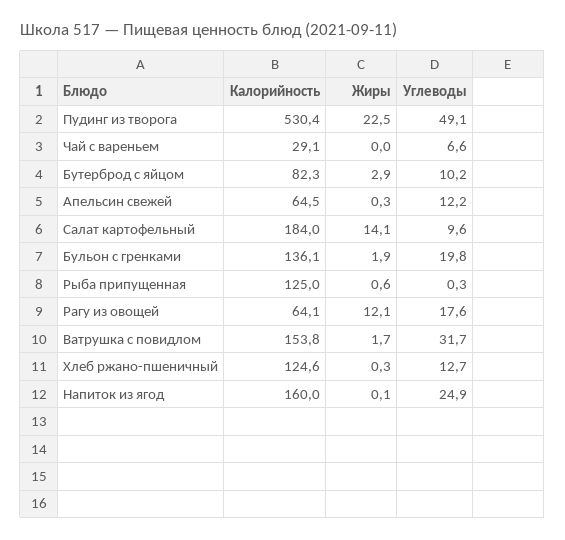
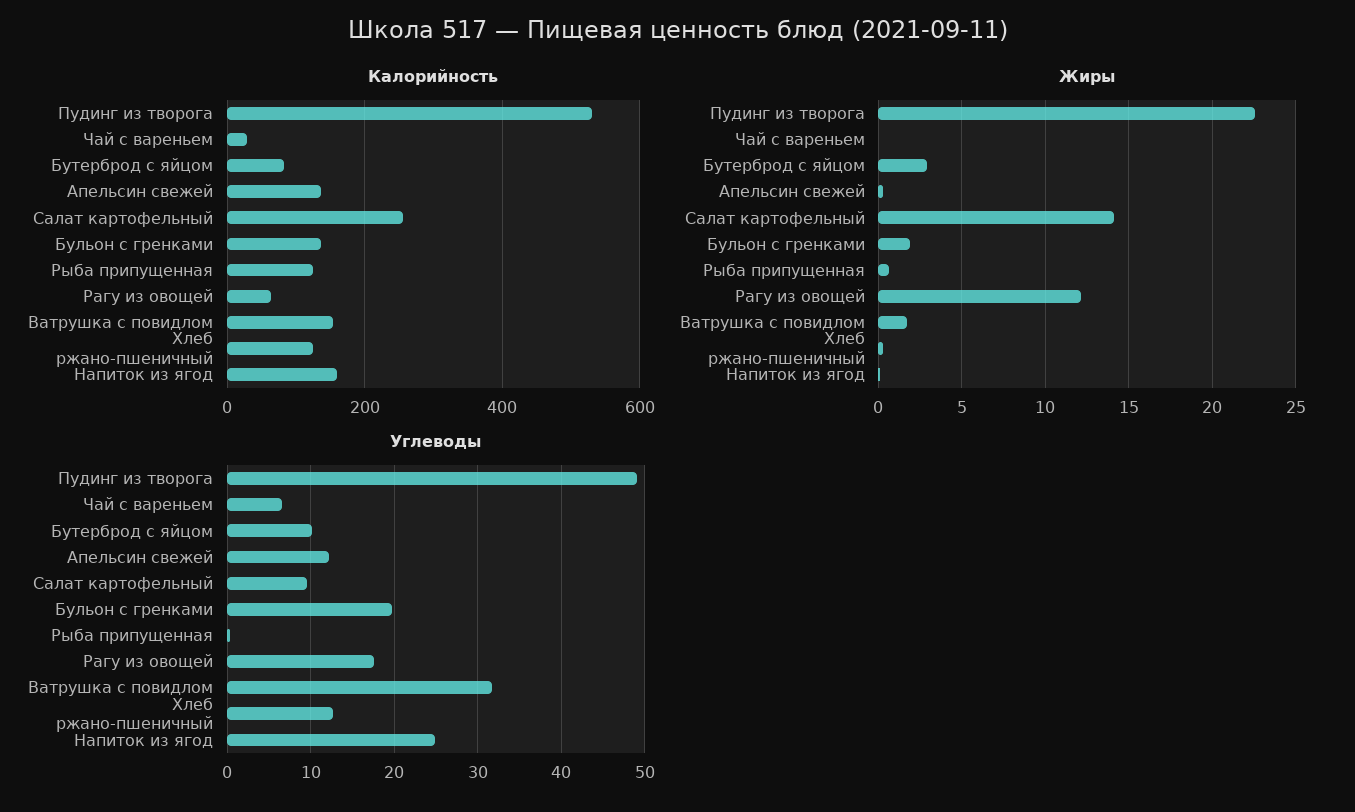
Калорийность, Апельсин свежей: 64.5 -> 140
Калорийность, Салат картофельный: 184 -> 260

